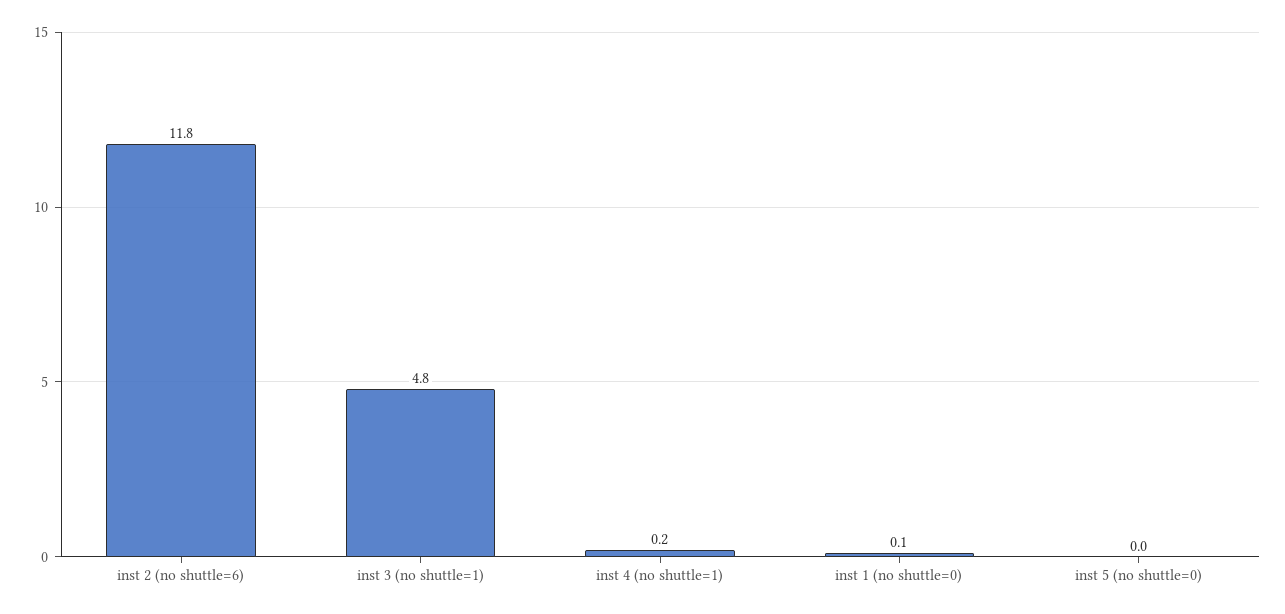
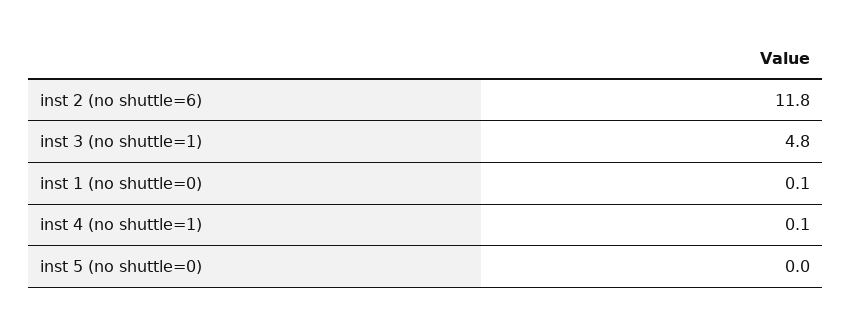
inst 4 (no shuttle=1): 0.2 -> 0.1

